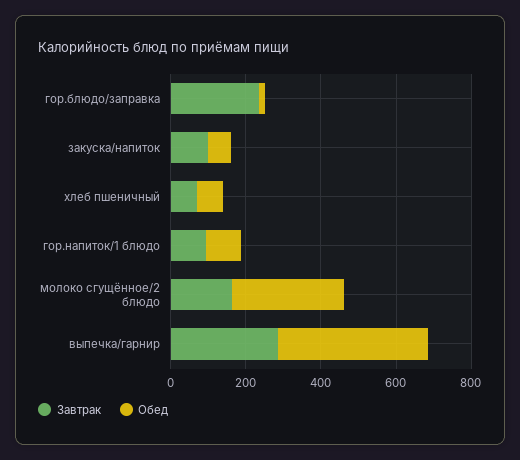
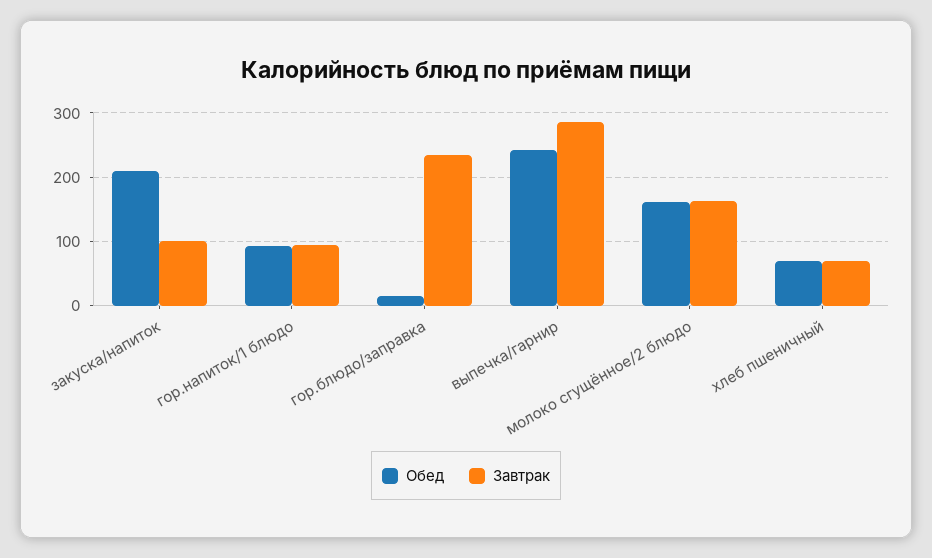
Обед, закуска/напиток: 50 -> 210
Обед, молоко сгущённое/2 блюдо: 300 -> 160
Обед, выпечка/гарнир: 400 -> 240

